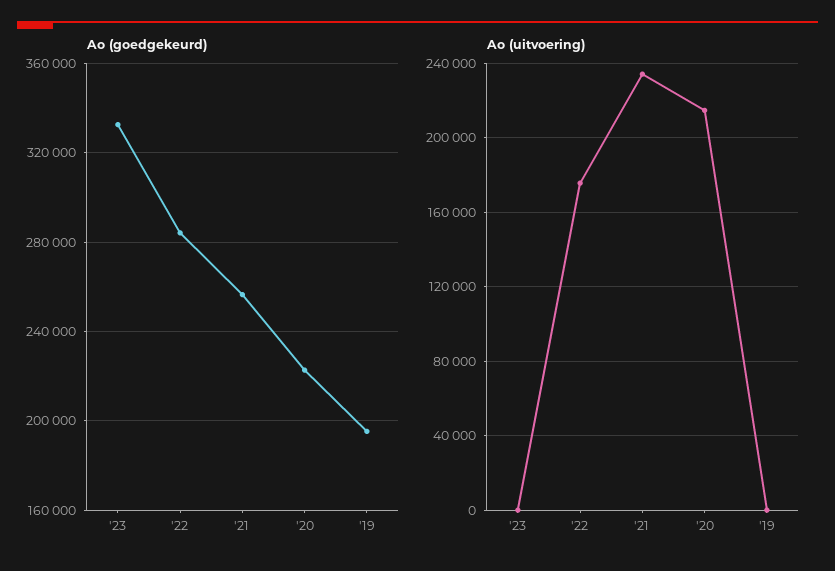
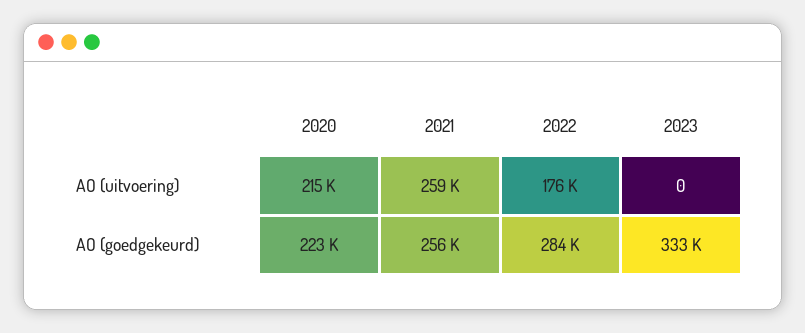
Ao (goedgekeurd), '19: 195000 -> none
Ao (uitvoering), '21: 235000 -> 259000
Ao (uitvoering), '19: 0 -> none

